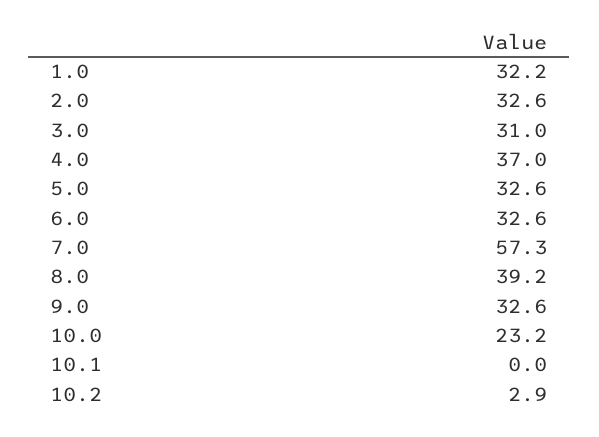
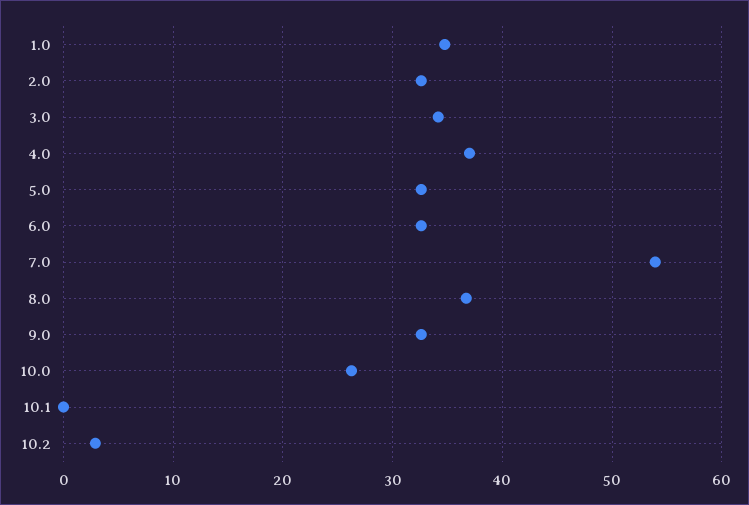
1.0: 32.2 -> 35
3.0: 31 -> 34
7.0: 57.3 -> 54
8.0: 39.2 -> 37
10.0: 23.2 -> 26

